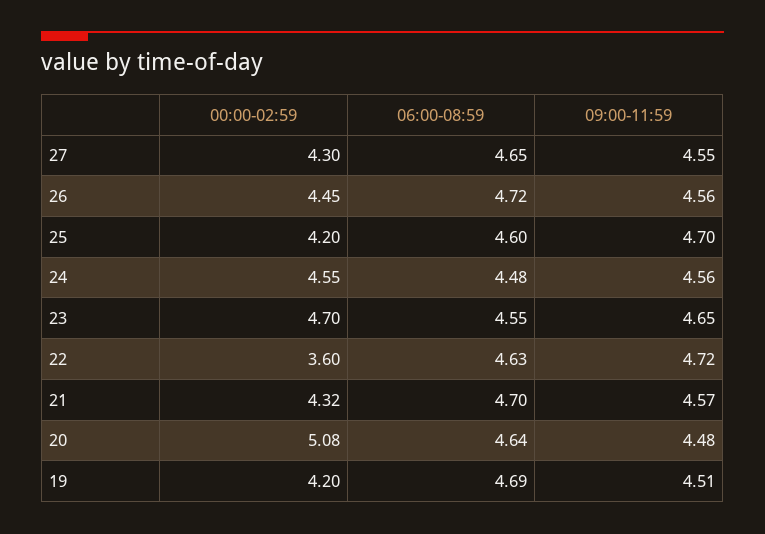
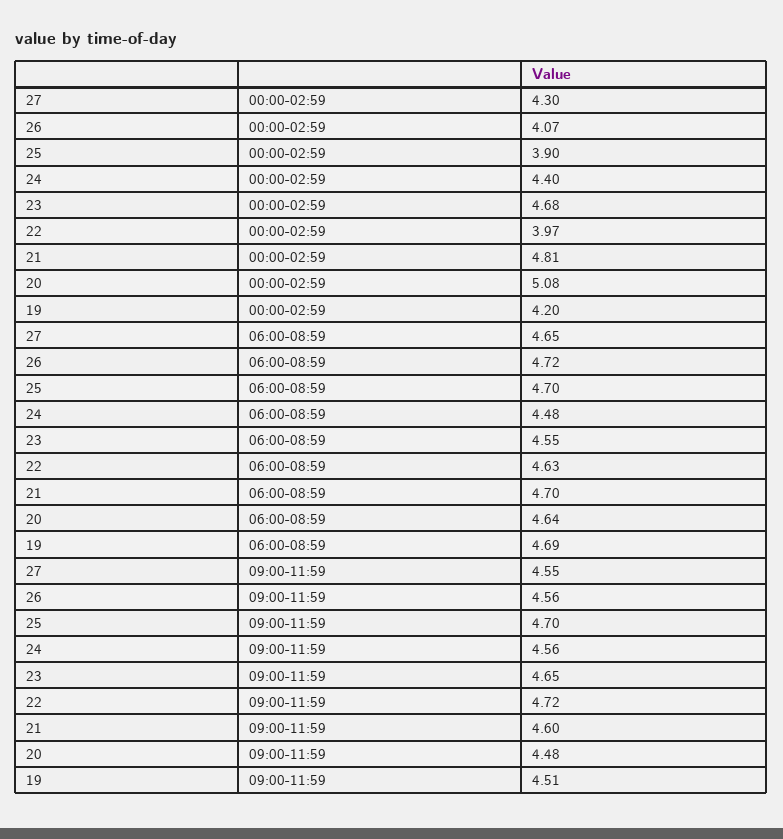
00:00-02:59, 26: 4.45 -> 4.07
00:00-02:59, 25: 4.2 -> 3.9
06:00-08:59, 25: 4.6 -> 4.7
00:00-02:59, 24: 4.55 -> 4.4
00:00-02:59, 23: 4.7 -> 4.68
00:00-02:59, 22: 3.6 -> 3.97
00:00-02:59, 21: 4.32 -> 4.81
09:00-11:59, 21: 4.57 -> 4.6

